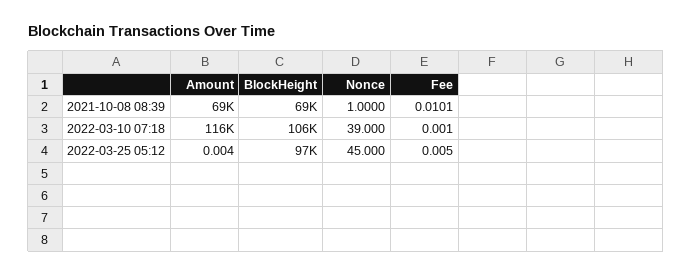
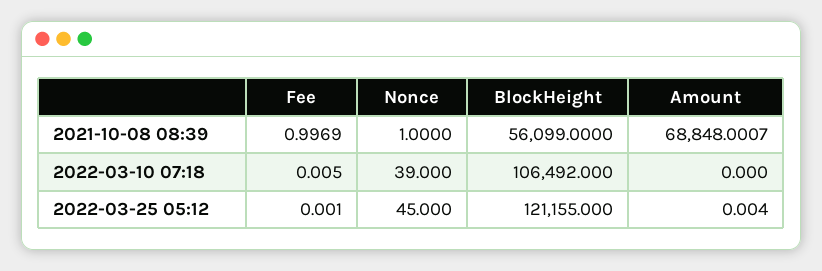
BlockHeight, 2021-10-08 08:39: 69000 -> 56099
Fee, 2021-10-08 08:39: 0.0101 -> 0.9969
Amount, 2022-03-10 07:18: 116000 -> 0
Fee, 2022-03-10 07:18: 0.001 -> 0.005
BlockHeight, 2022-03-25 05:12: 97000 -> 121155
Fee, 2022-03-25 05:12: 0.005 -> 0.001

